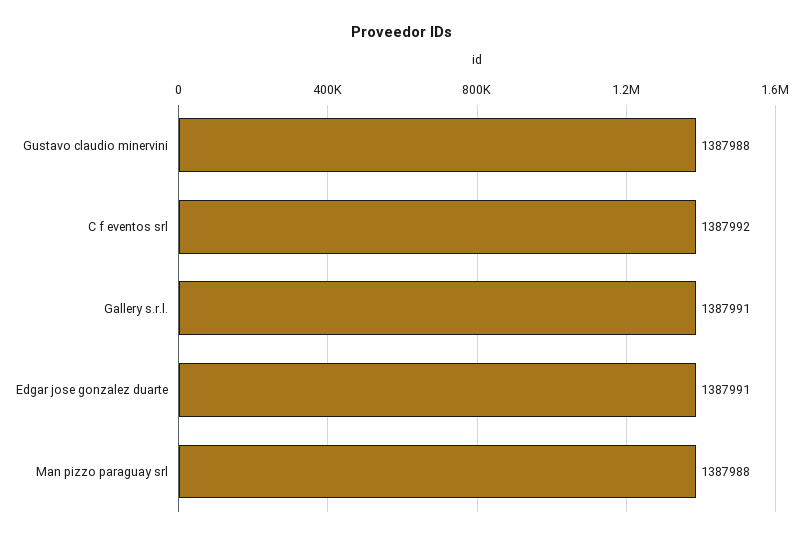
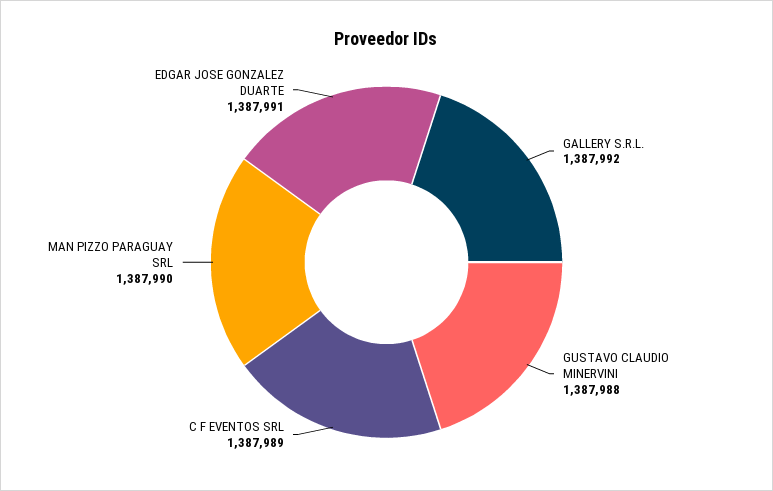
C f eventos srl: 1387992 -> 1387989
Gallery s.r.l.: 1387991 -> 1387992
Man pizzo paraguay srl: 1387988 -> 1387990

